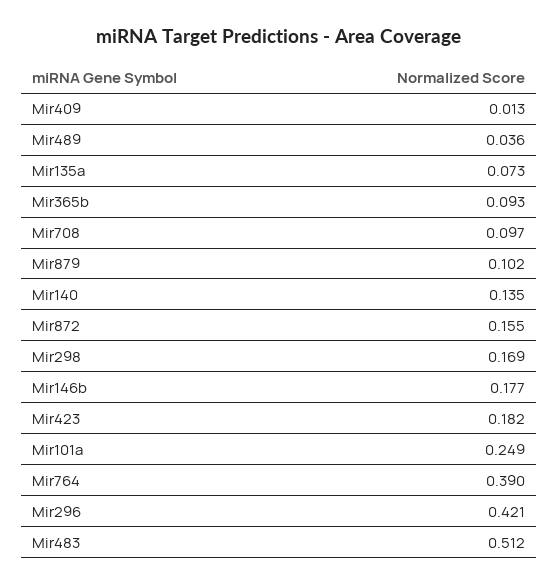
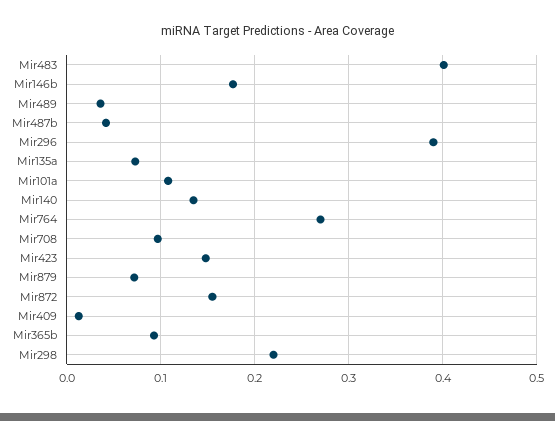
Mir879: 0.102 -> 0.07
Mir298: 0.169 -> 0.22
Mir423: 0.182 -> 0.15
Mir101a: 0.249 -> 0.11
Mir764: 0.39 -> 0.27
Mir296: 0.421 -> 0.39
Mir483: 0.512 -> 0.4
Mir487b: none -> 0.04

